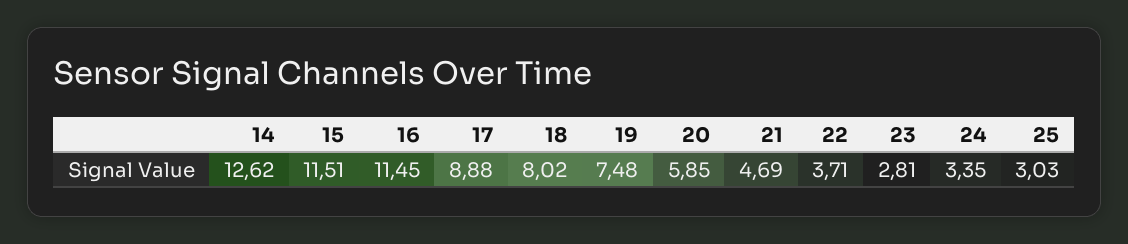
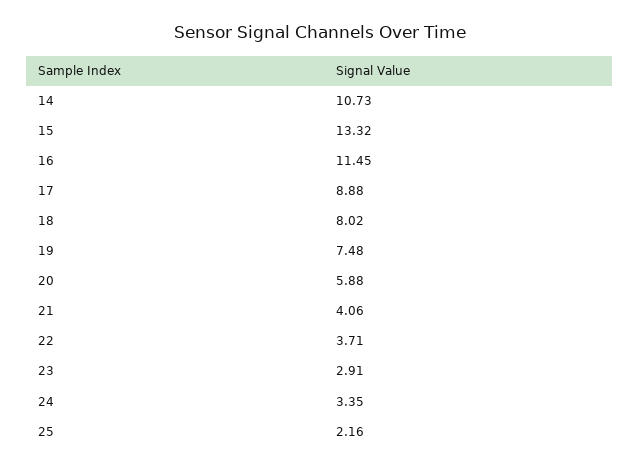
14: 12.62 -> 10.73
15: 11.51 -> 13.32
20: 5.85 -> 5.88
21: 4.69 -> 4.06
23: 2.81 -> 2.91
25: 3.03 -> 2.16

